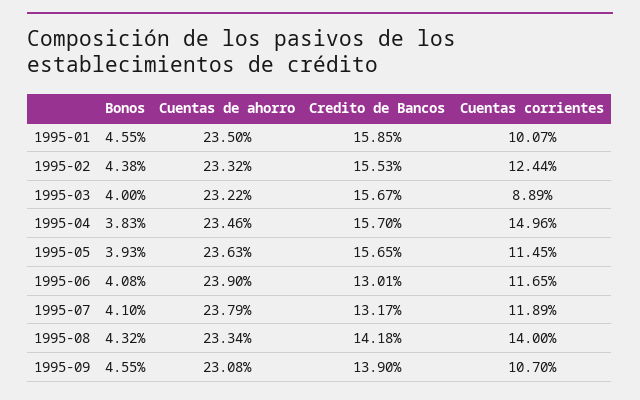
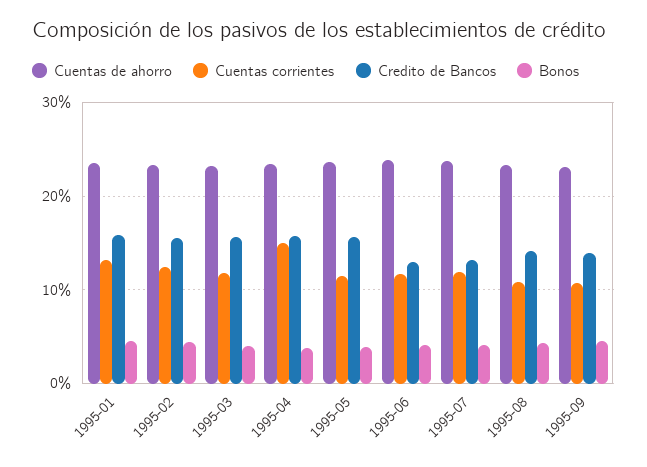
Cuentas corrientes, 1995-01: 10.07 -> 13
Cuentas corrientes, 1995-03: 8.89 -> 12
Cuentas corrientes, 1995-08: 14 -> 11

